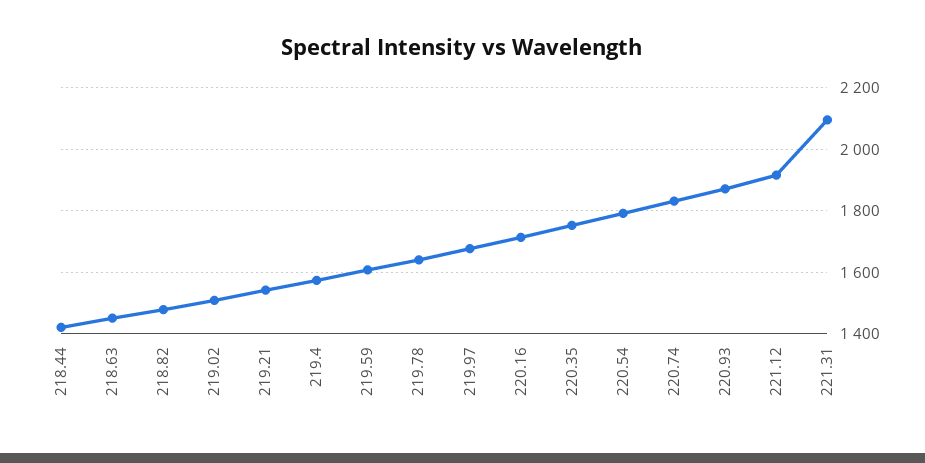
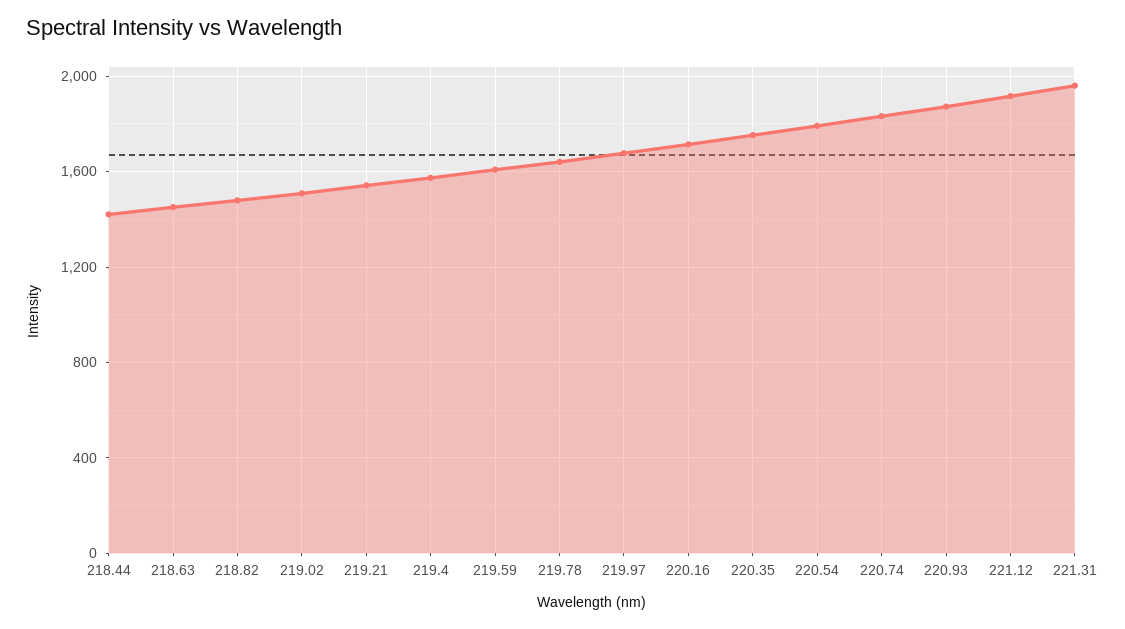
221.31: 2100 -> 1950

